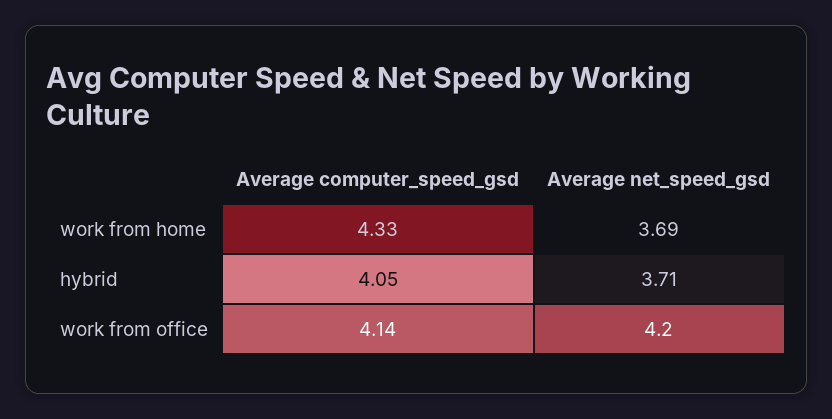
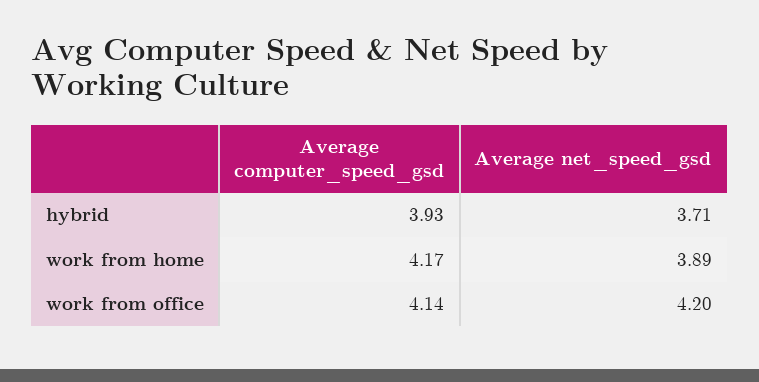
Average computer_speed_gsd, work from home: 4.33 -> 4.17
Average net_speed_gsd, work from home: 3.69 -> 3.89
Average computer_speed_gsd, hybrid: 4.05 -> 3.93

